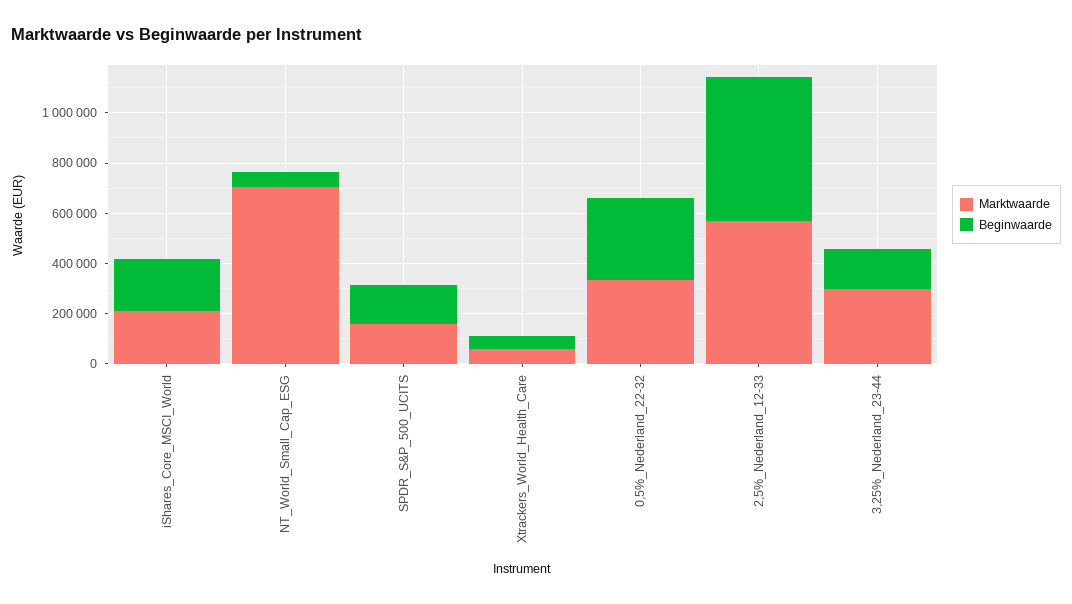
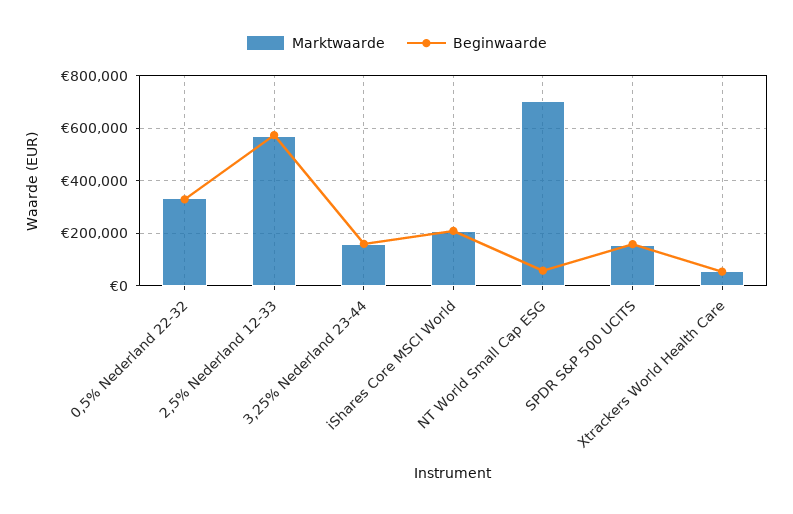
Marktwaarde, 3,25%_Nederland_23-44: 300000 -> 150000

